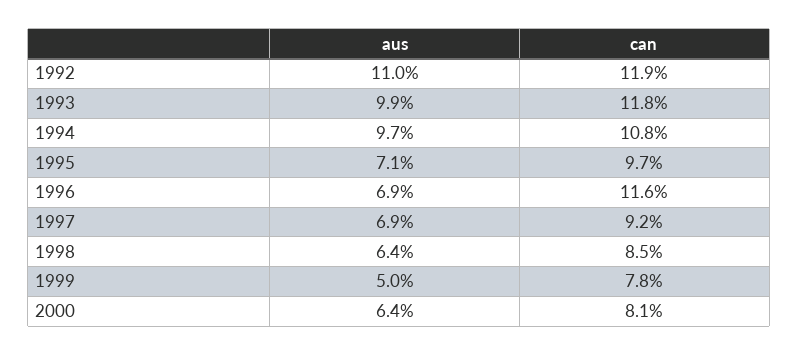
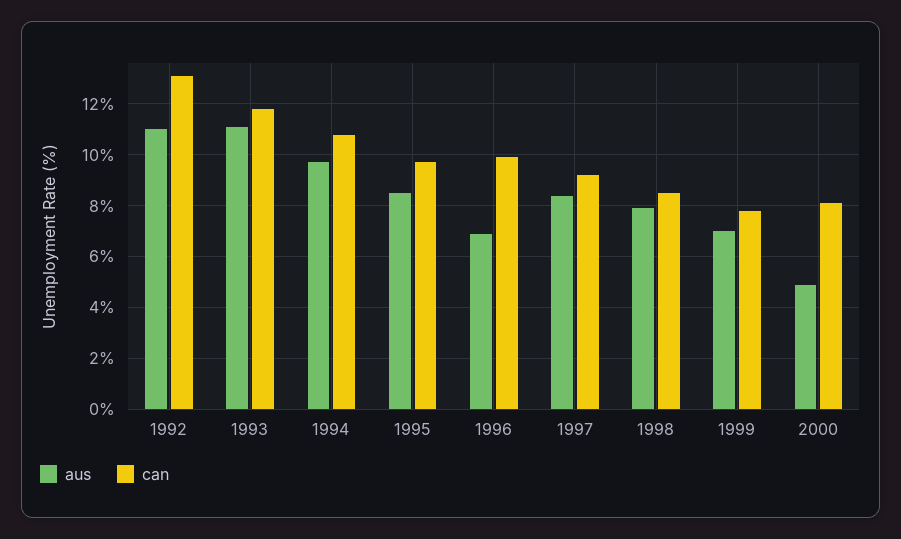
can, 1992: 11.9 -> 13
aus, 1993: 9.9 -> 11
aus, 1995: 7.1 -> 8.5
can, 1996: 11.6 -> 10
aus, 1997: 6.9 -> 8.5
aus, 1998: 6.4 -> 8
aus, 1999: 5 -> 7
aus, 2000: 6.4 -> 5

